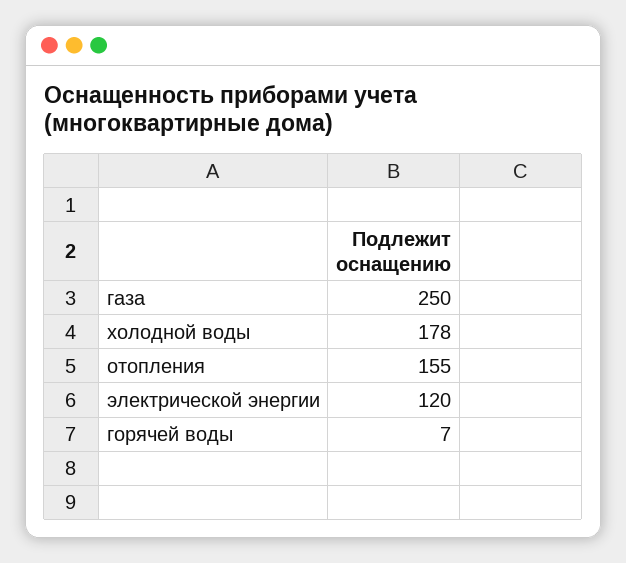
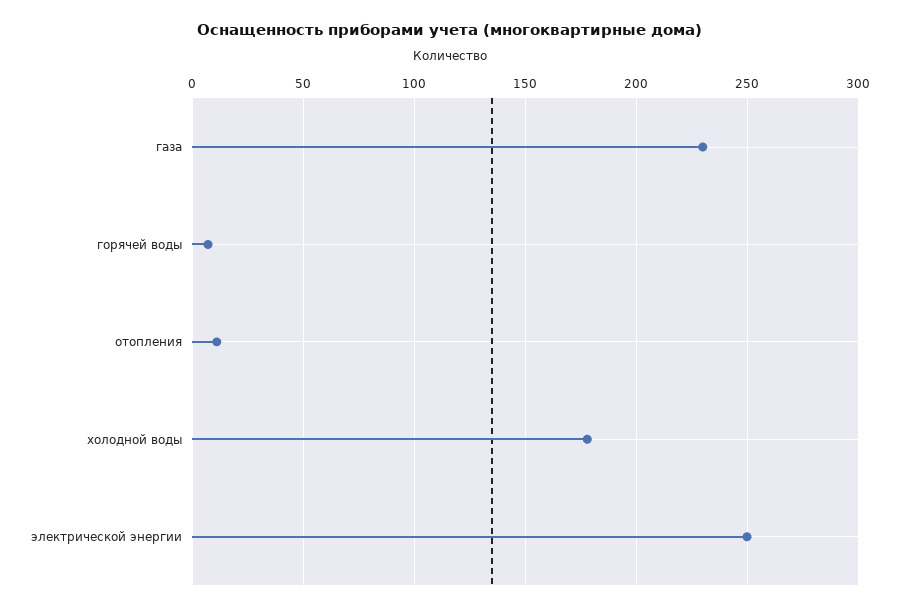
газа: 250 -> 230
отопления: 155 -> 10
электрической энергии: 120 -> 250

